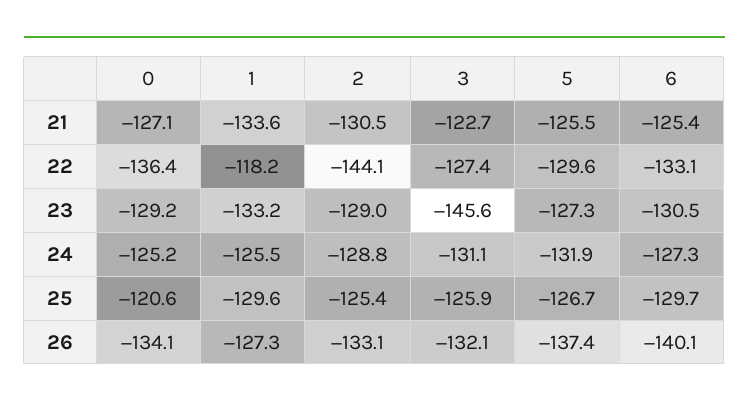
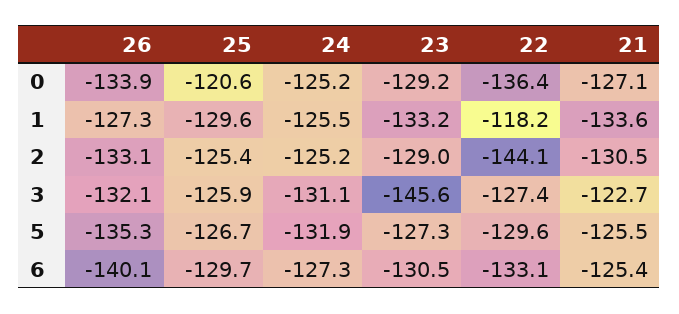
2, 24: -128.8 -> -125.2
0, 26: -134.1 -> -133.9
5, 26: -137.4 -> -135.3

